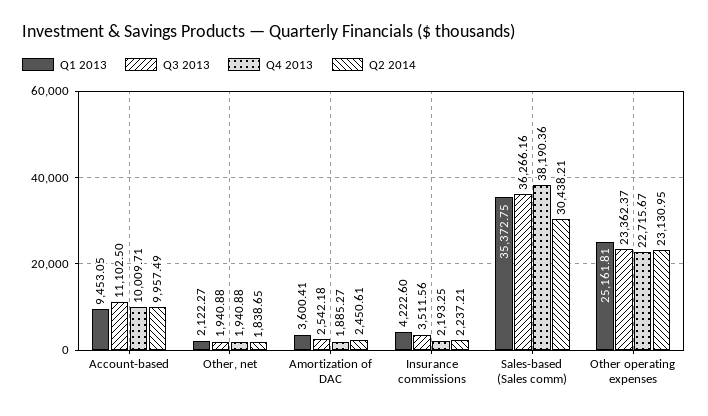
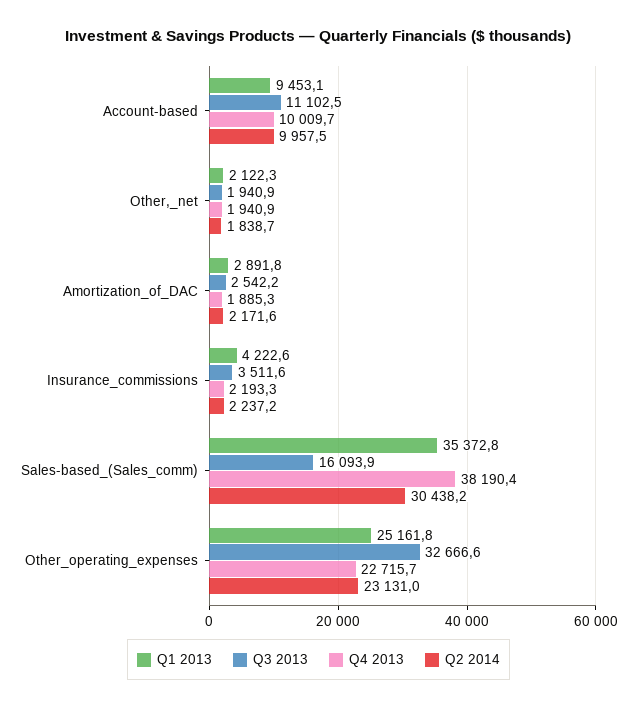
Q1 2013, Amortization of DAC: 3600.41 -> 2891.8
Q2 2014, Amortization of DAC: 2450.61 -> 2171.6
Q3 2013, Sales-based (Sales comm): 36266.16 -> 16093.9
Q3 2013, Other operating expenses: 23362.37 -> 32666.6

